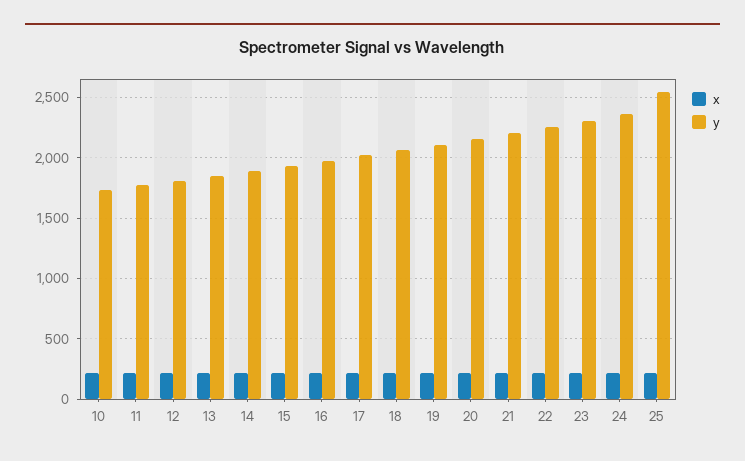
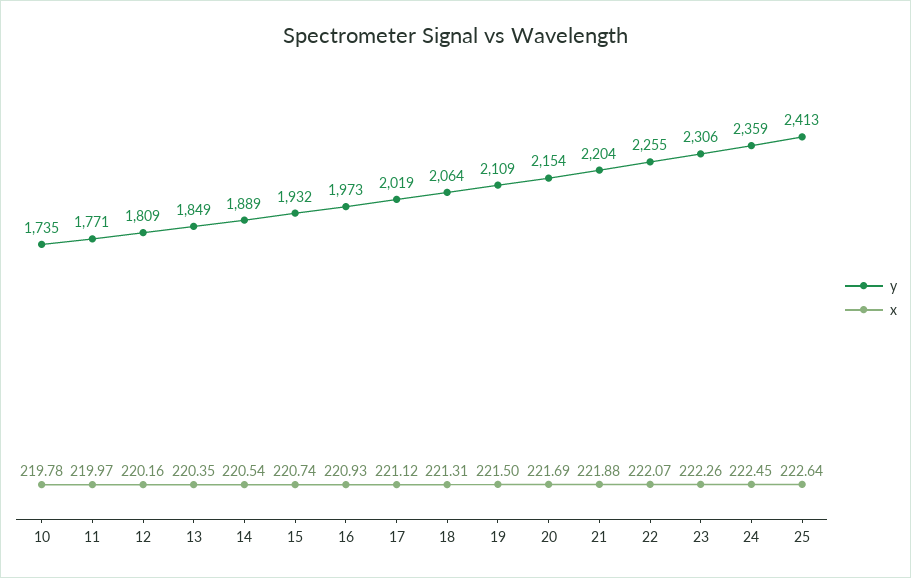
y, 25: 2550 -> 2413

